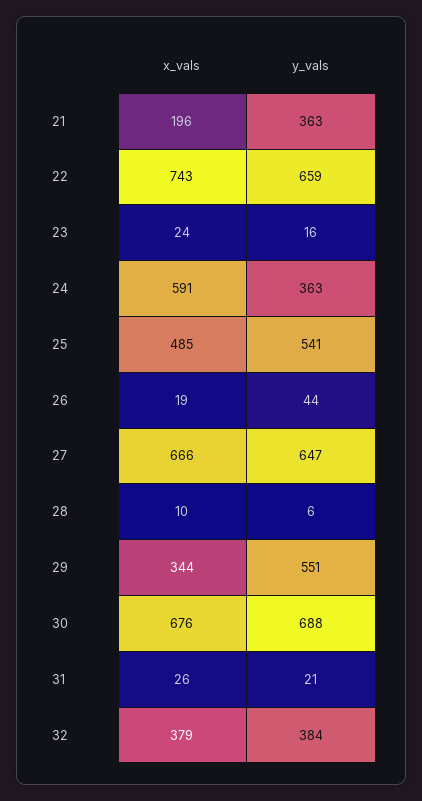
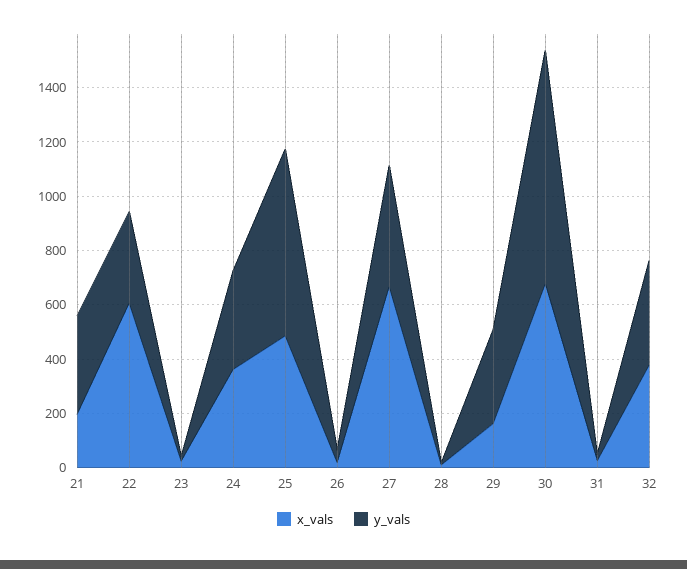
x_vals, 22: 743 -> 600
y_vals, 22: 659 -> 350
x_vals, 24: 591 -> 350
y_vals, 25: 541 -> 700
y_vals, 27: 647 -> 450
x_vals, 29: 344 -> 150
y_vals, 29: 551 -> 350
y_vals, 30: 688 -> 850

